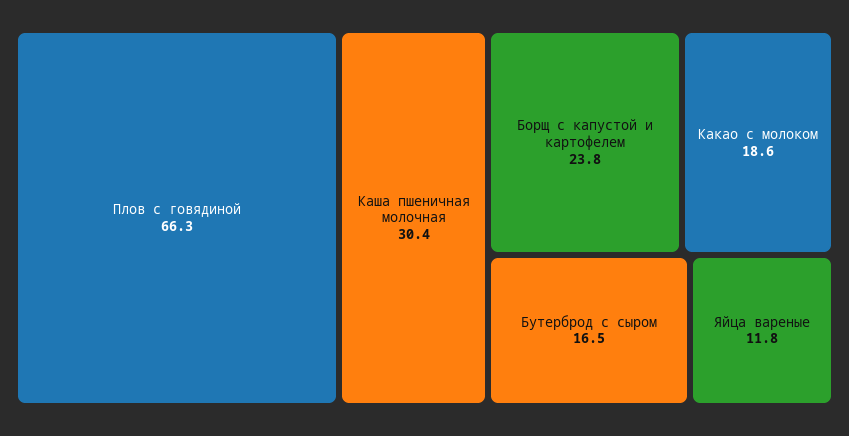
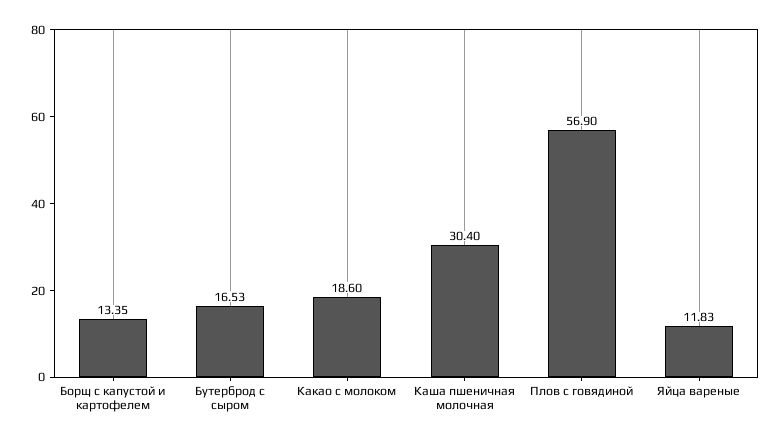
Плов с говядиной: 66.3 -> 56.9
Борщ с капустой и картофелем: 23.8 -> 13.35

